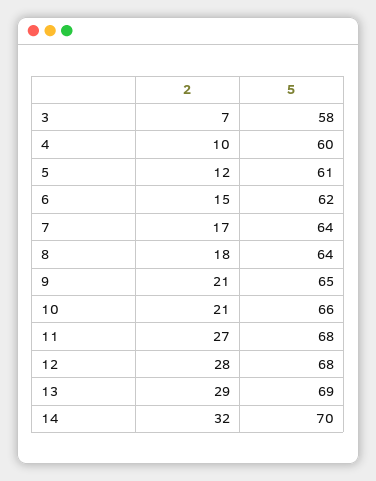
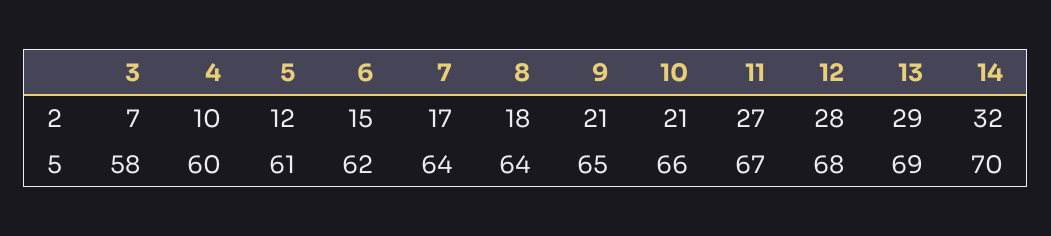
5, 11: 68 -> 67

